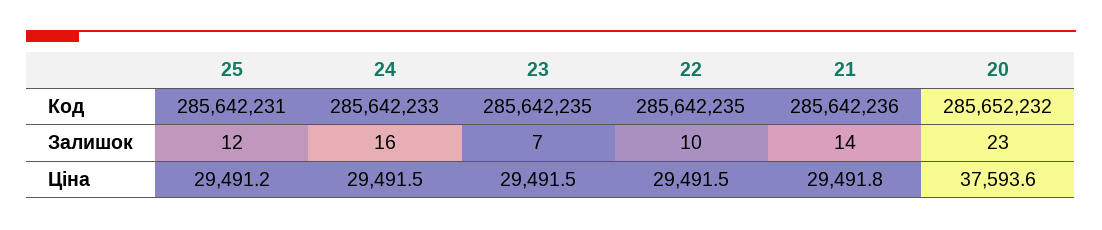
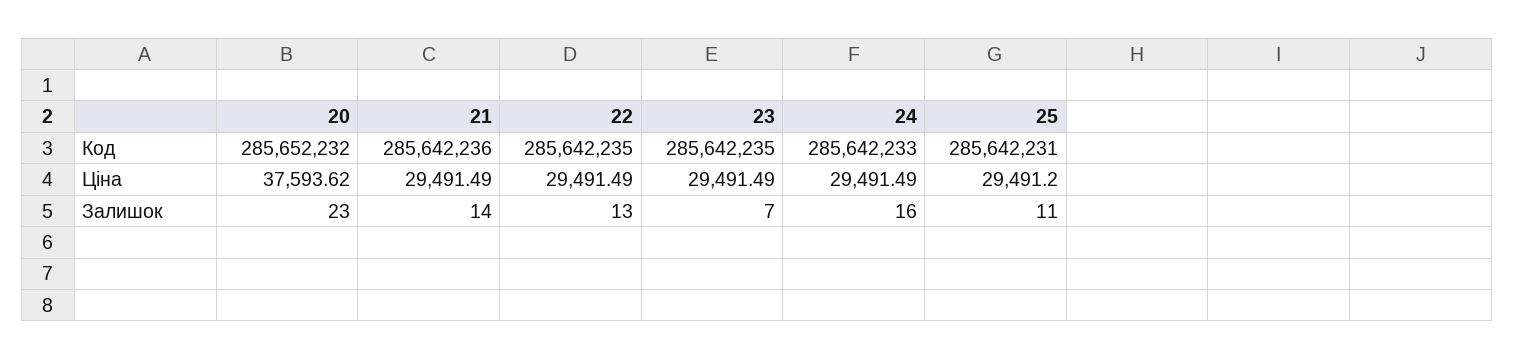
25, Залишок: 12 -> 11
22, Залишок: 10 -> 13
21, Ціна: 29491.8 -> 29491.49

